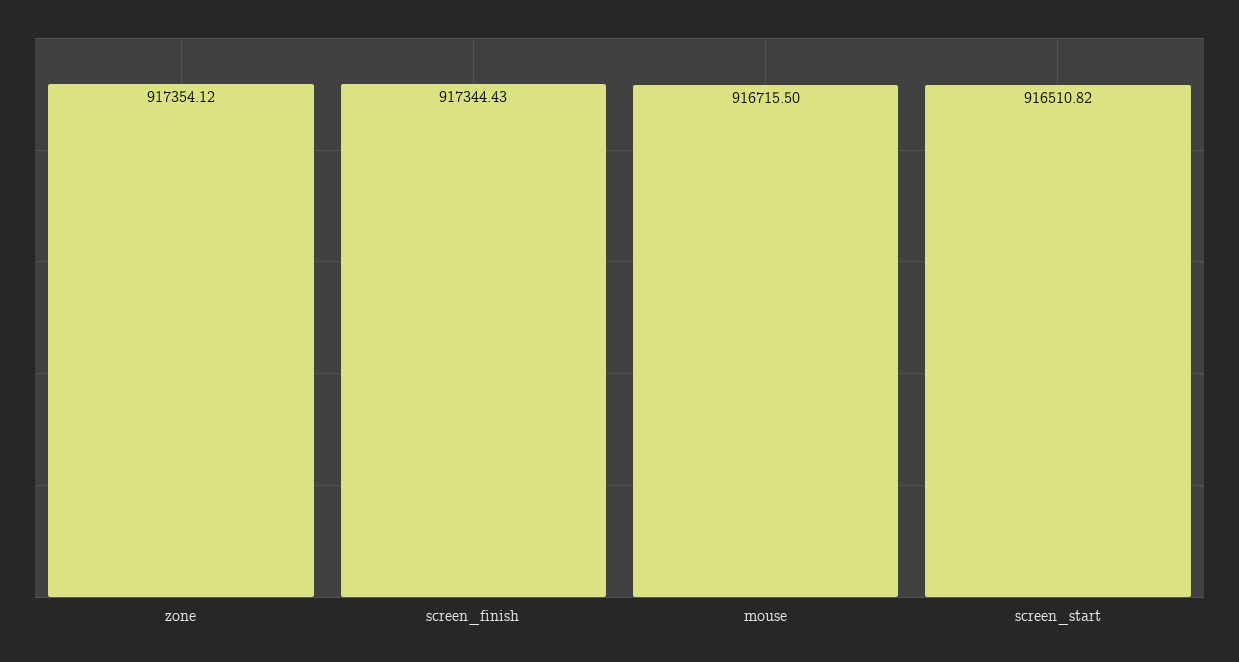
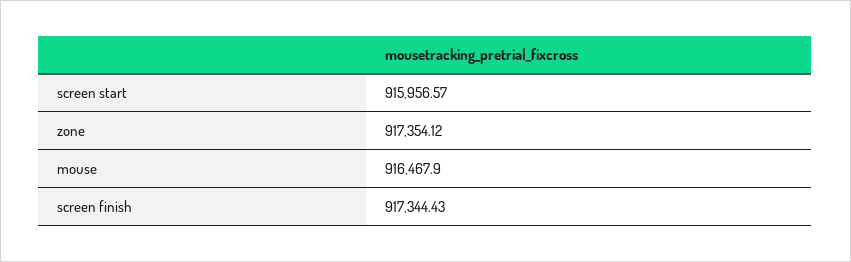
mouse: 916715.5 -> 916467.9
screen_start: 916510.82 -> 915956.57

